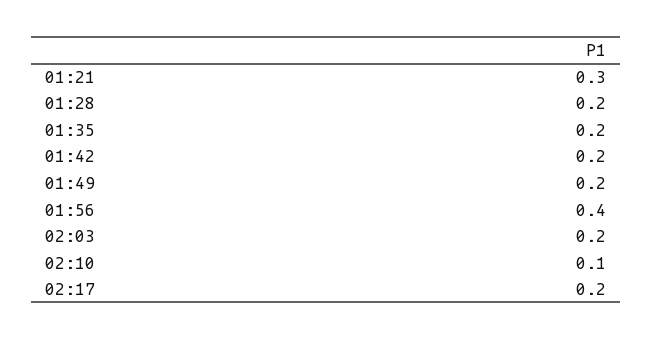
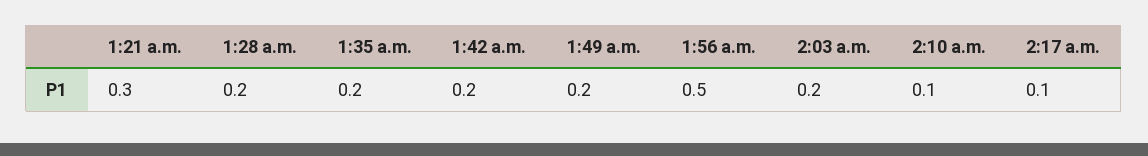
01:56: 0.4 -> 0.5
02:17: 0.2 -> 0.1

